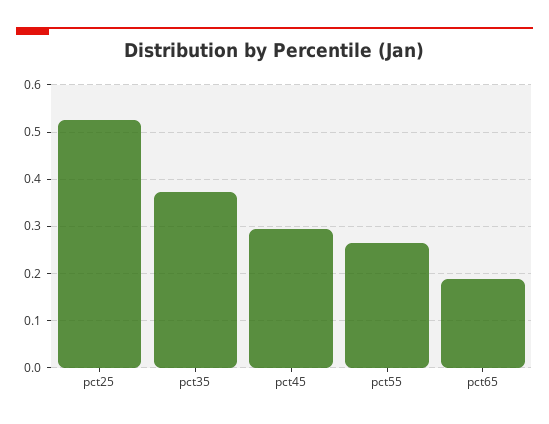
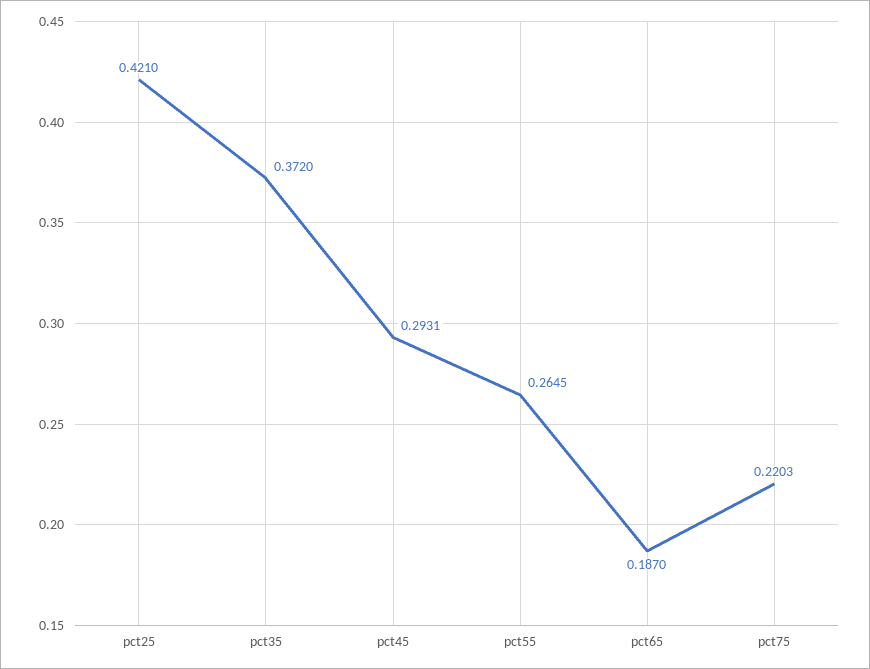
pct25: 0.52 -> 0.421
pct75: none -> 0.2203

